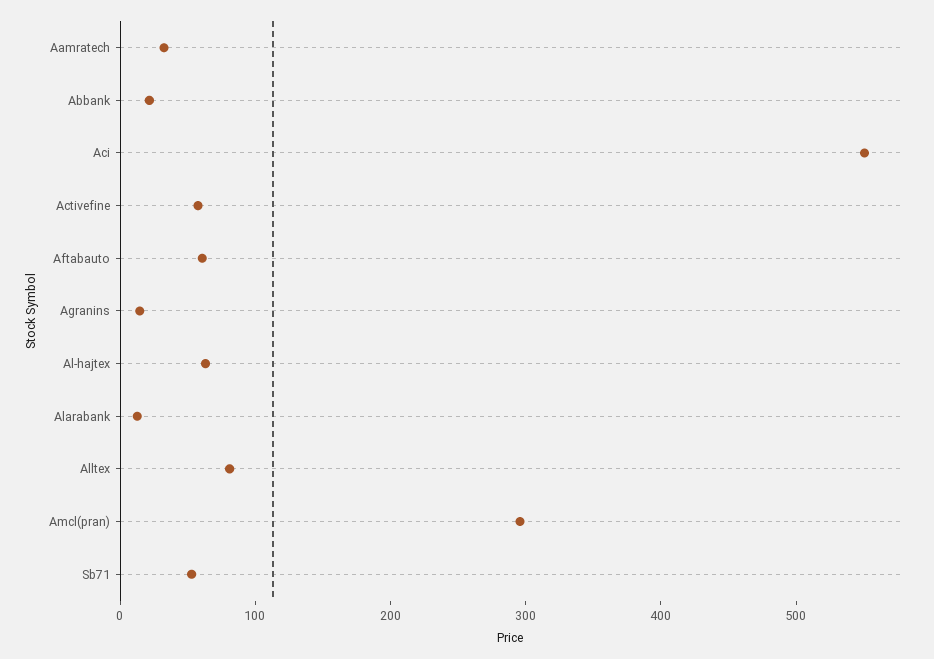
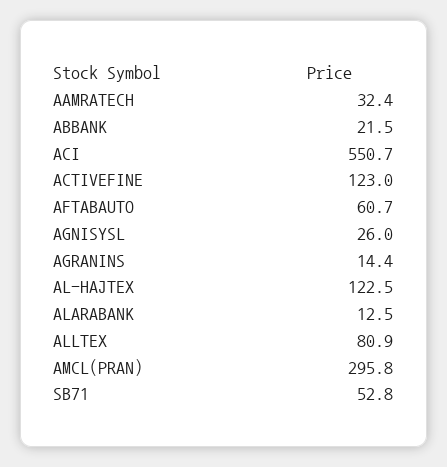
Activefine: 60 -> 123
Al-hajtex: 60 -> 122.5
AGNISYSL: none -> 26

